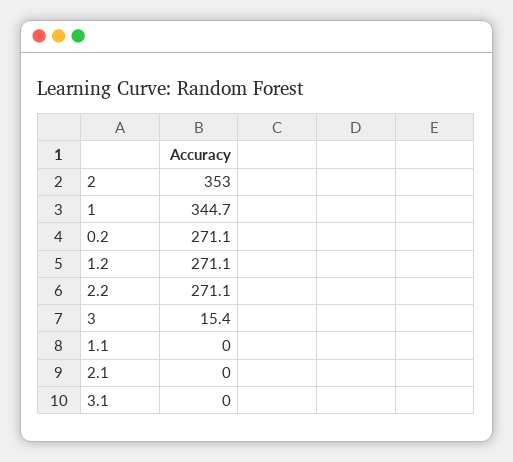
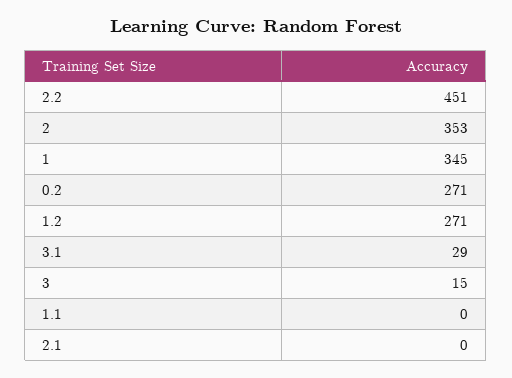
2.2: 271.1 -> 451
3.1: 0 -> 29

